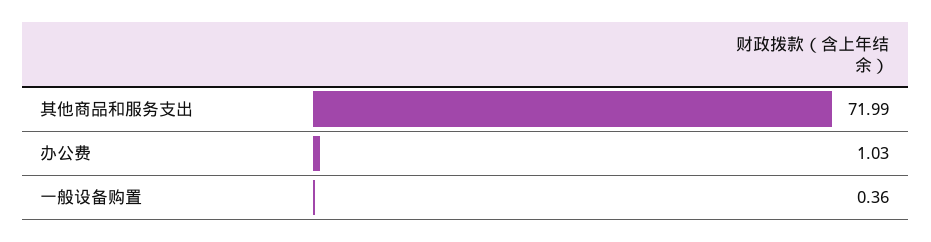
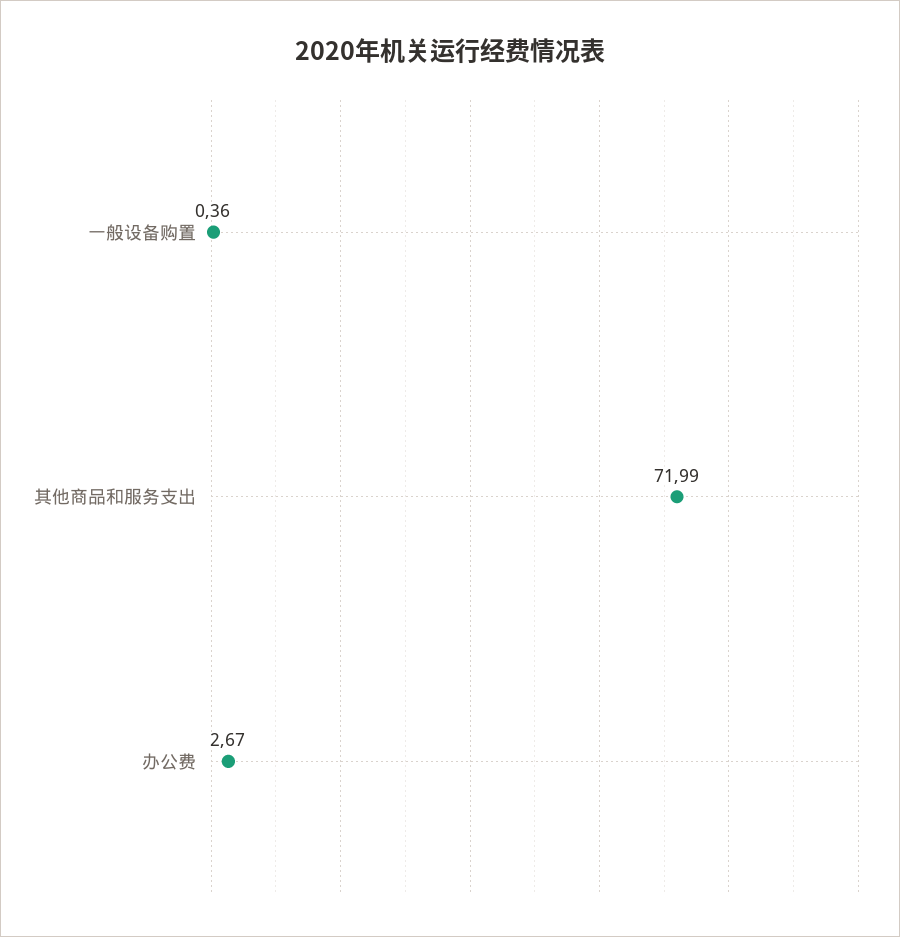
办公费: 1.03 -> 2.67

